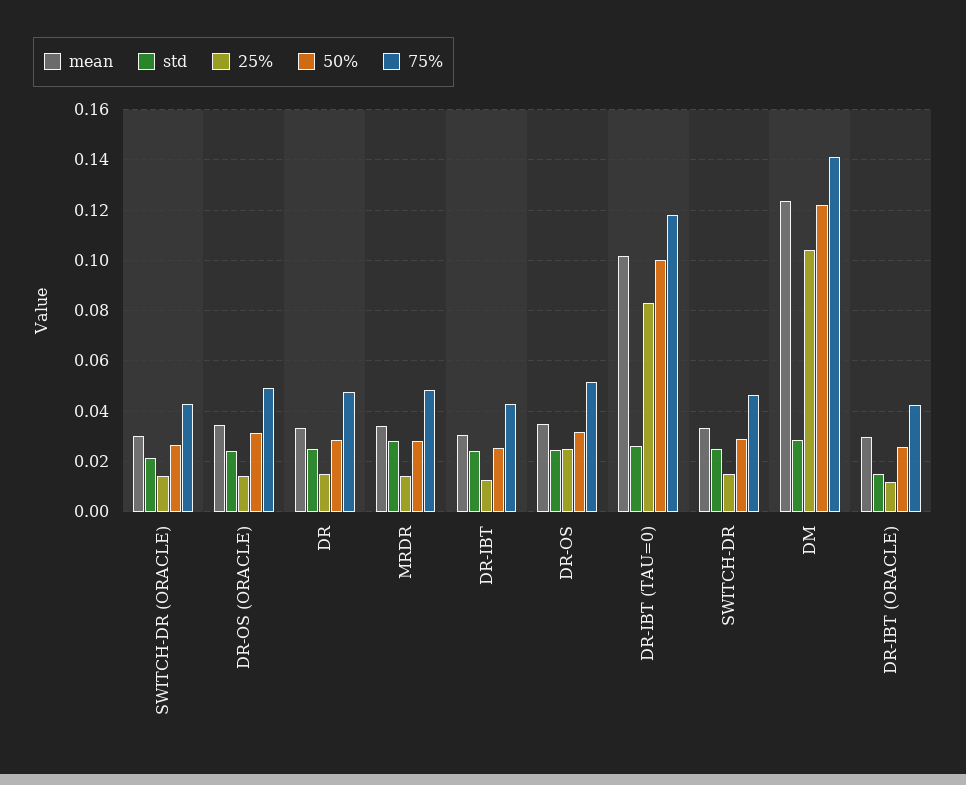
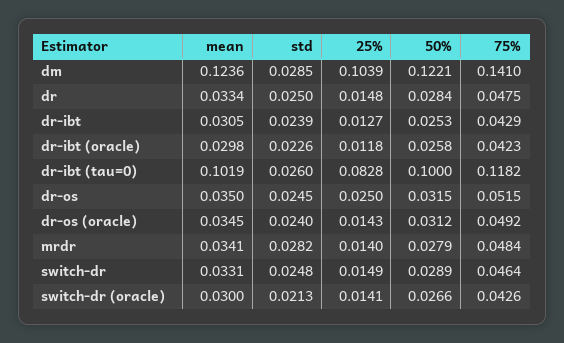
std, DR-IBT (ORACLE): 0.015 -> 0.0226

